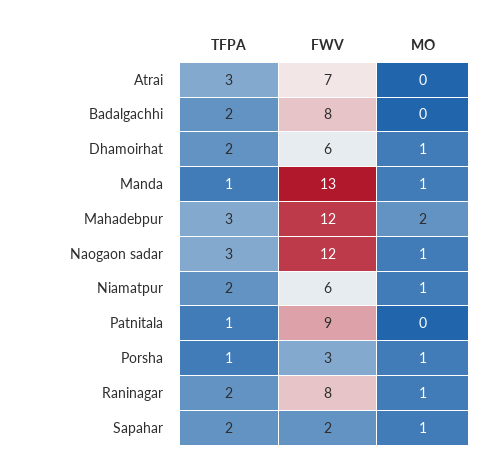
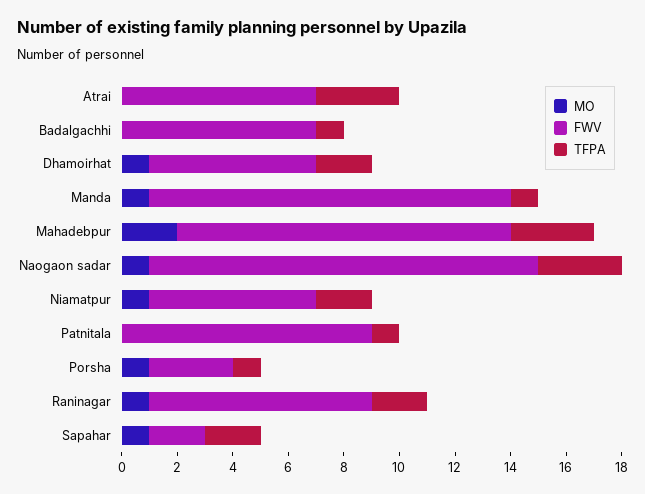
TFPA, Badalgachhi: 2 -> 1
FWV, Badalgachhi: 8 -> 7
FWV, Naogaon sadar: 12 -> 14

